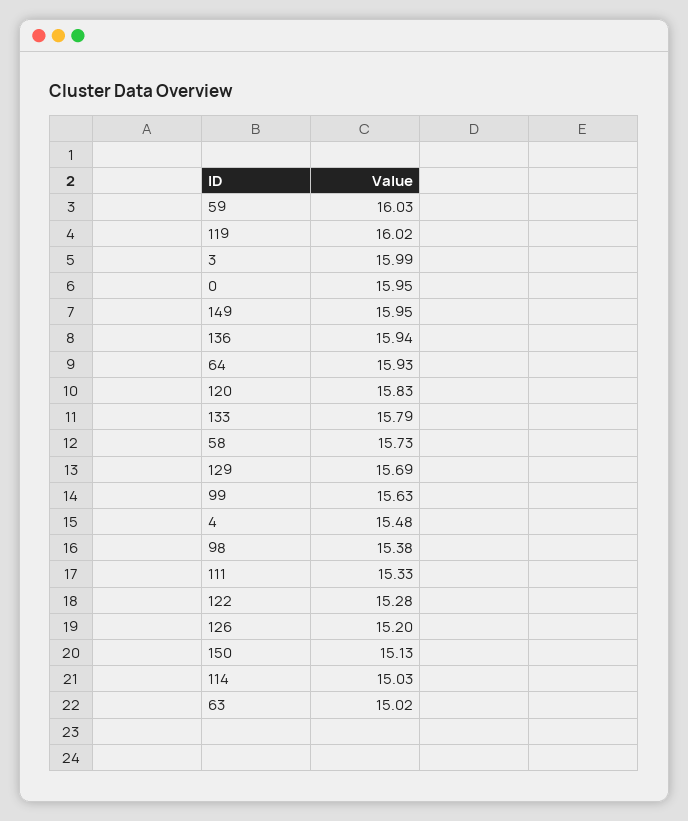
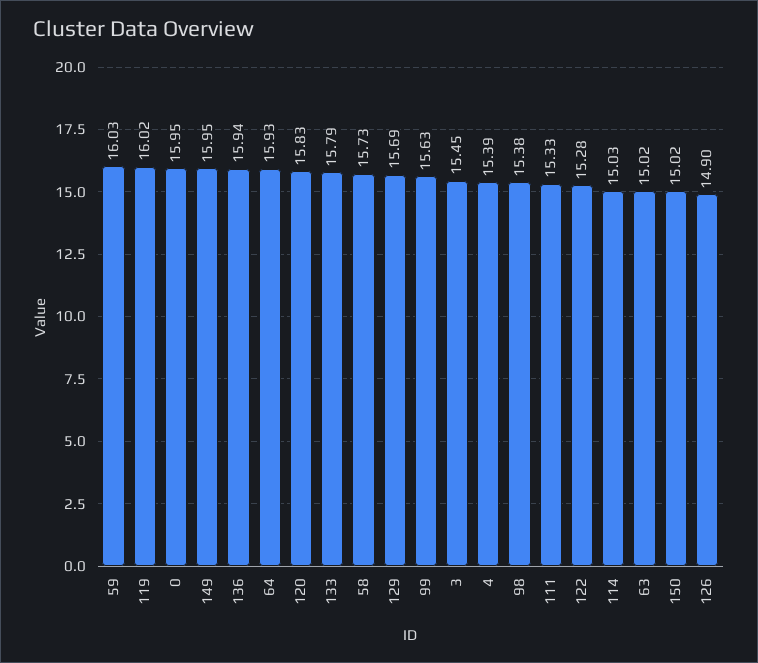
3: 15.99 -> 15.45
4: 15.48 -> 15.39
126: 15.2 -> 14.9
150: 15.13 -> 15.02

